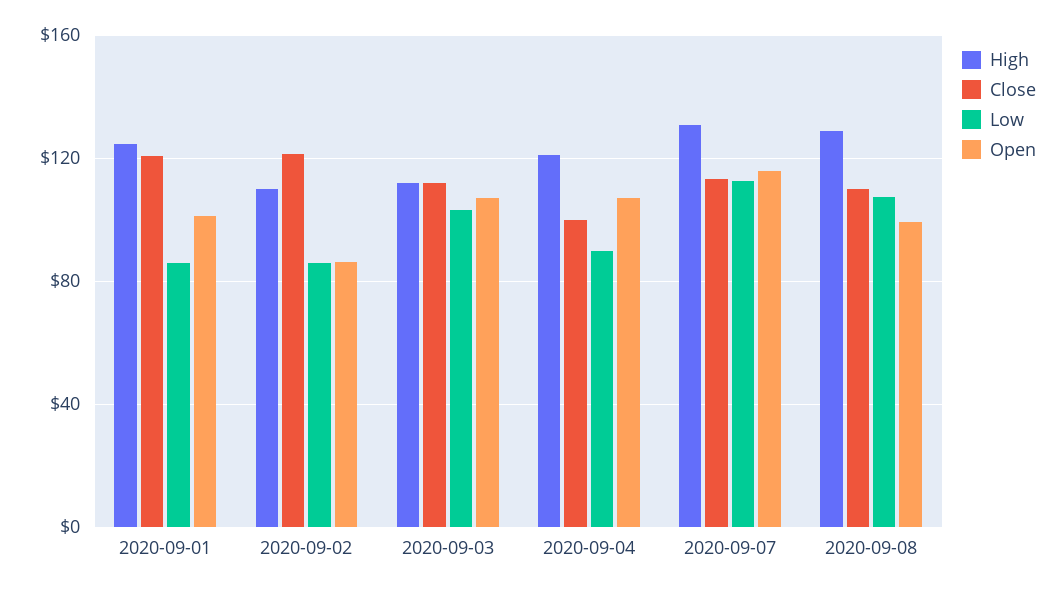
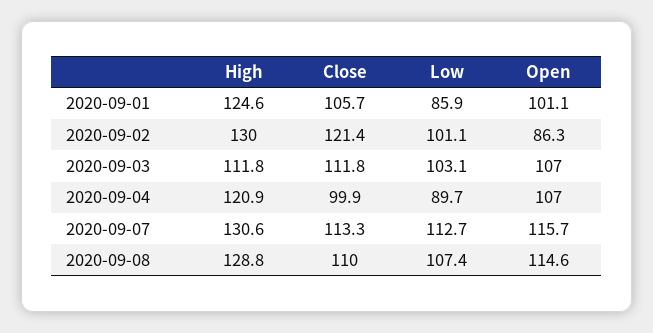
Close, 2020-09-01: 120 -> 105.7
High, 2020-09-02: 110 -> 130
Low, 2020-09-02: 85 -> 101.1
Open, 2020-09-08: 100 -> 114.6

